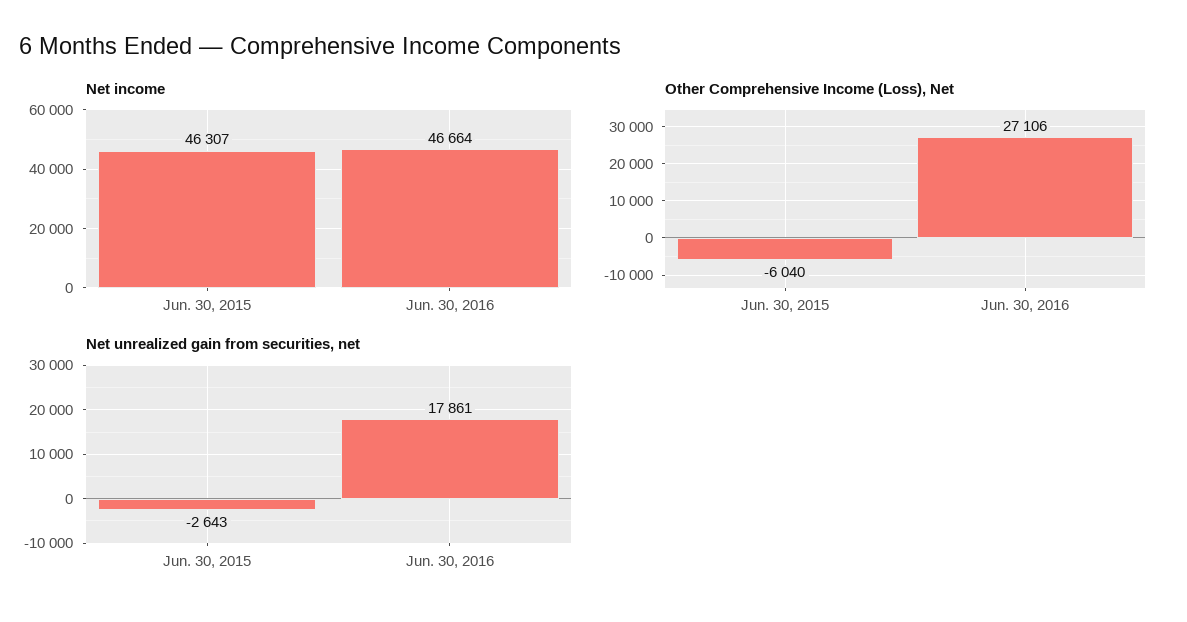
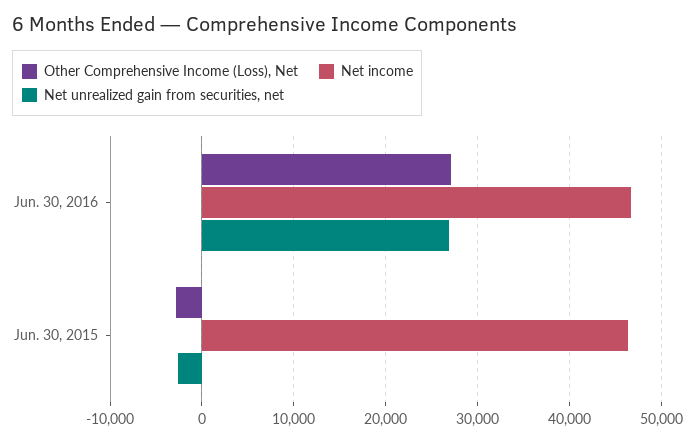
Other Comprehensive Income (Loss), Net, Jun. 30, 2015: -6040 -> -3000
Net unrealized gain from securities, net, Jun. 30, 2016: 17861 -> 27000

